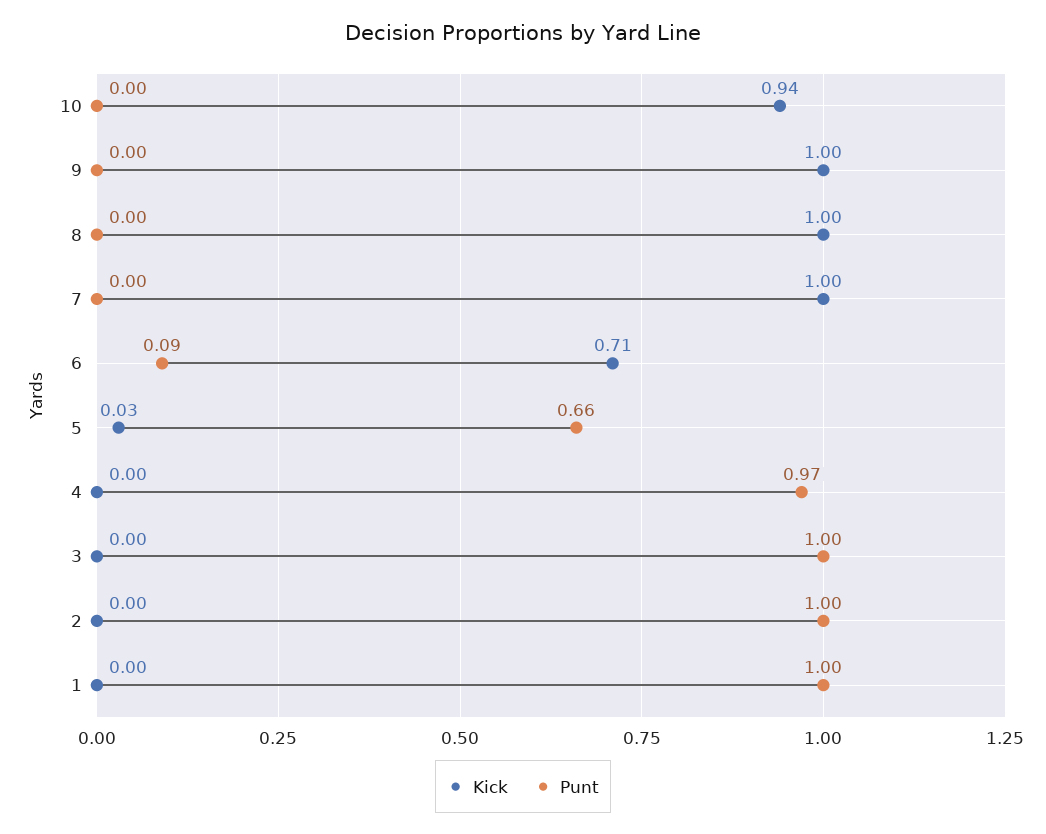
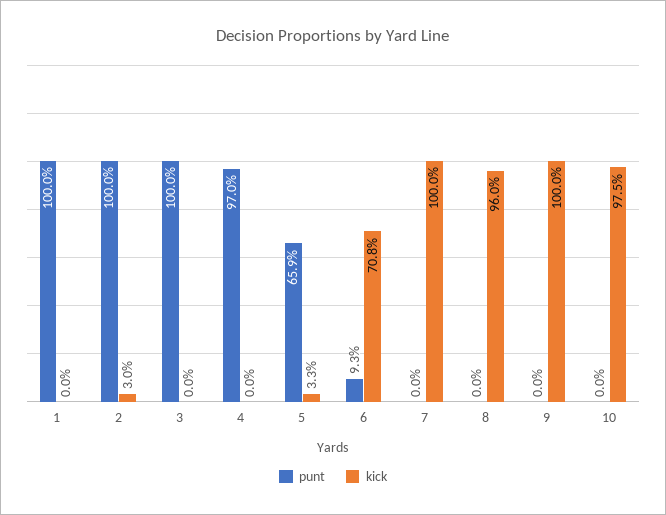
Kick, 10: 0.94 -> 0.975
Kick, 8: 1 -> 0.96
Kick, 2: 0 -> 0.03

